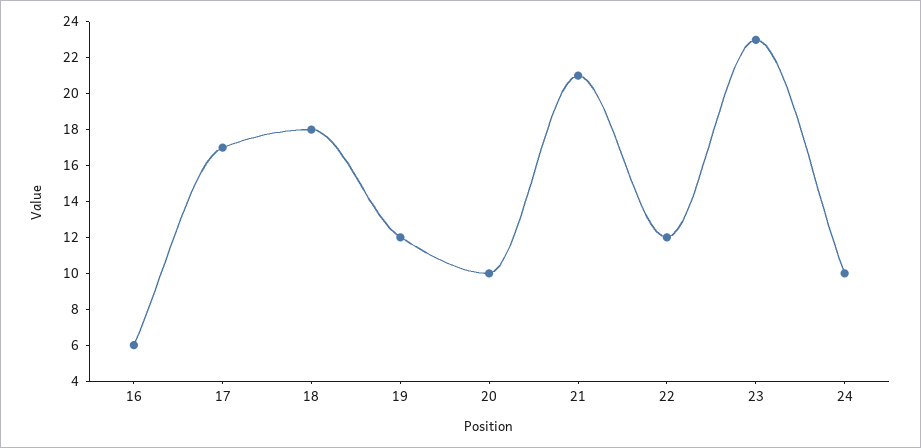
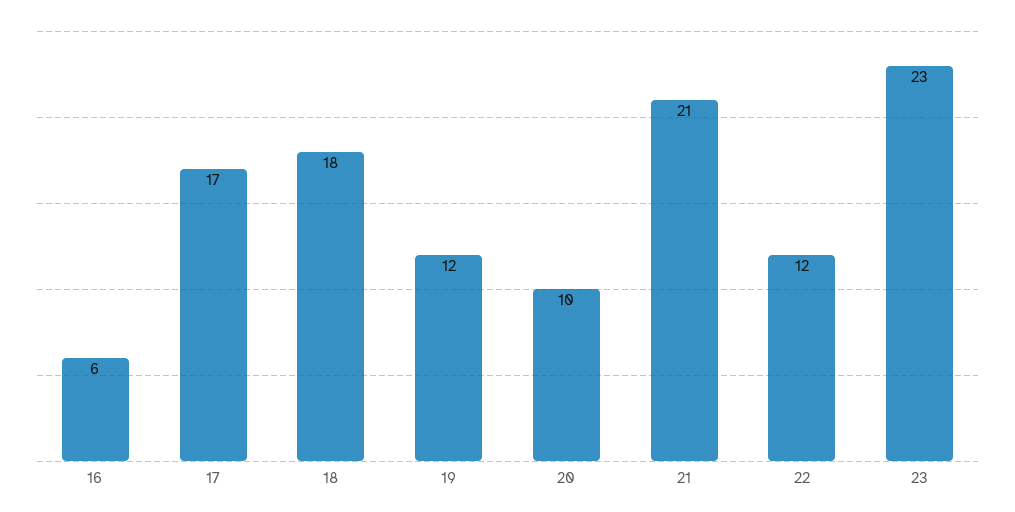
24: 10 -> none

